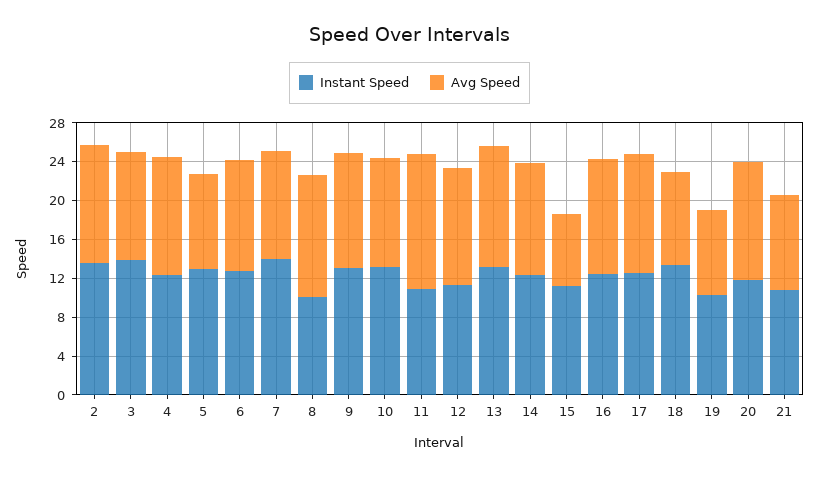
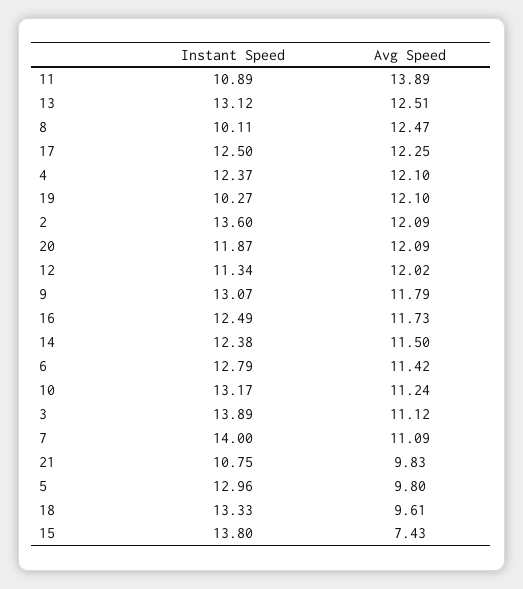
Instant Speed, 15: 11 -> 13.8
Avg Speed, 19: 9 -> 12.1

